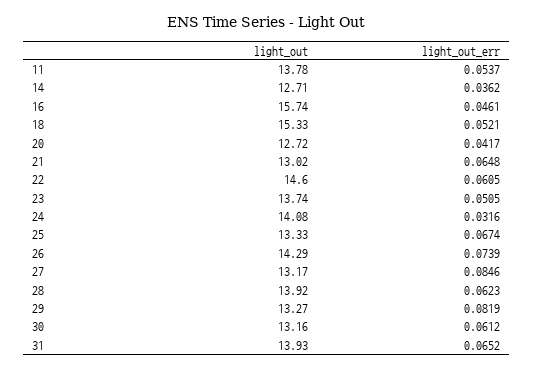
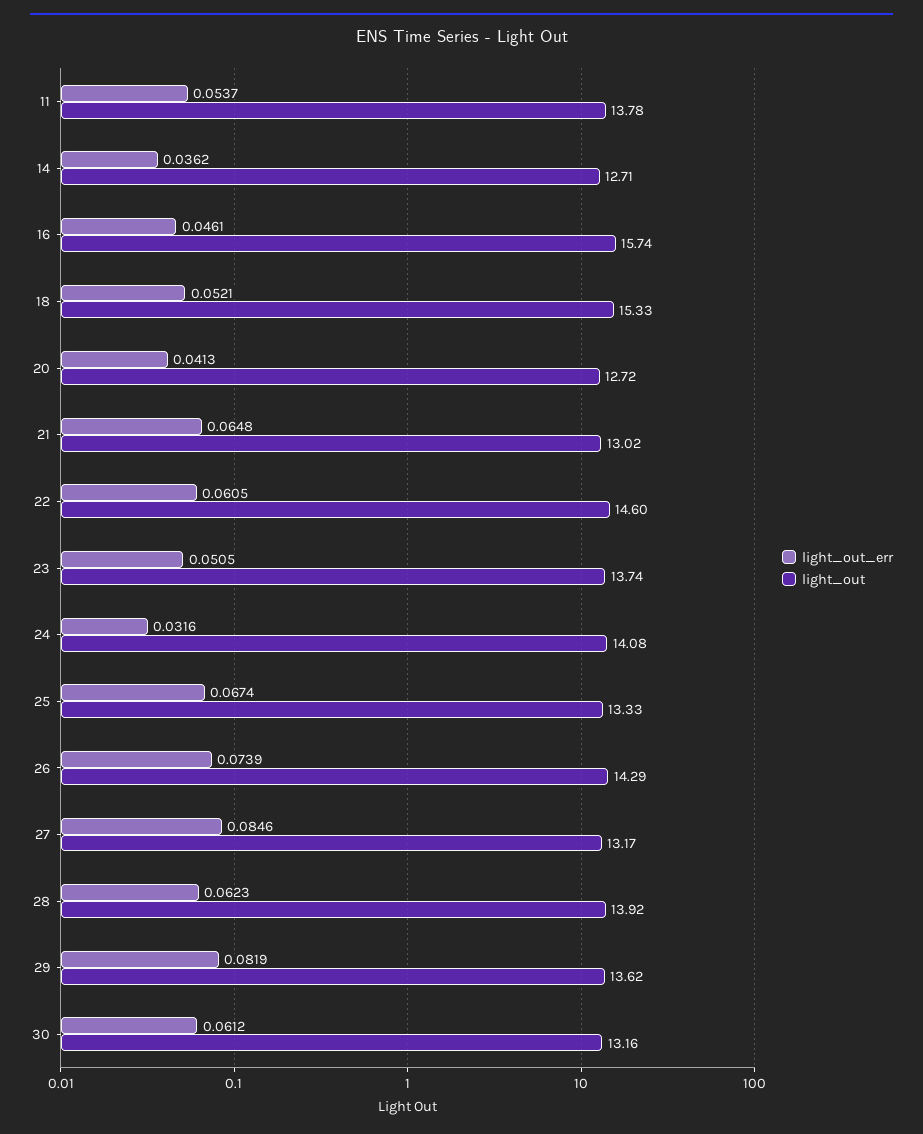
light_out_err, 20: 0.0417 -> 0.0413
light_out, 29: 13.27 -> 13.62
light_out, 31: 13.93 -> none
light_out_err, 31: 0.0652 -> none

